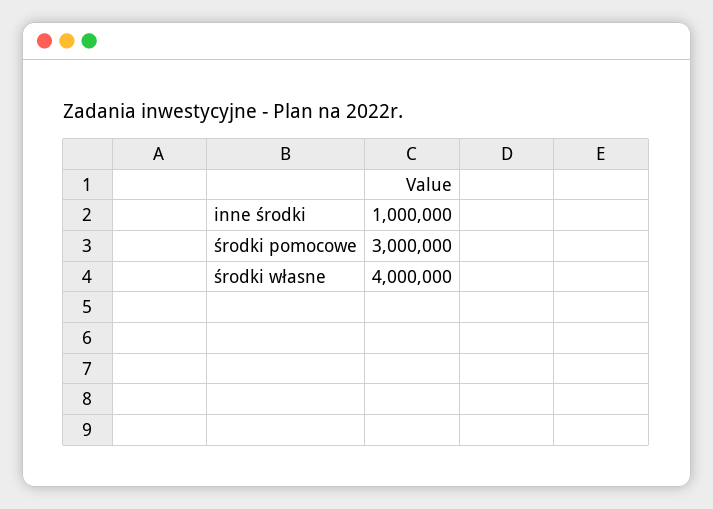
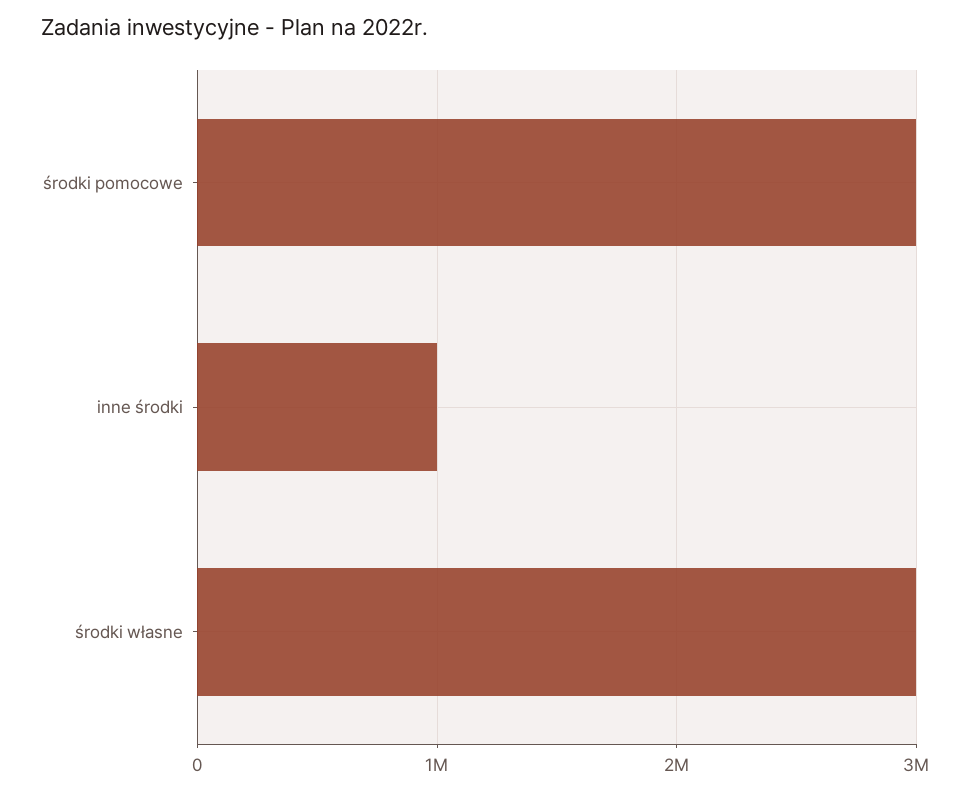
środki własne: 4000000 -> 3000000

